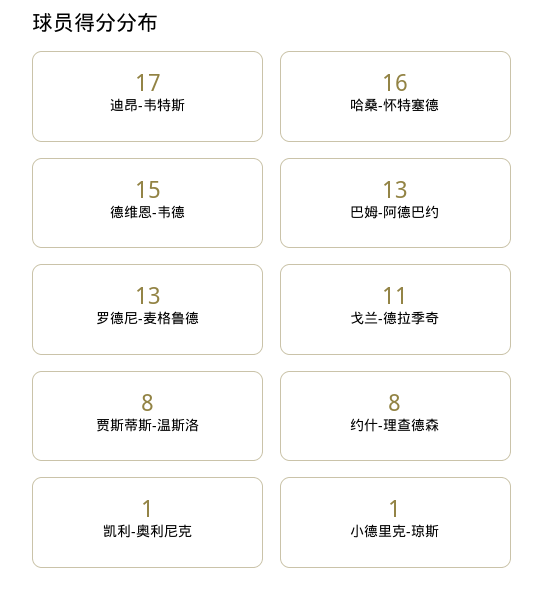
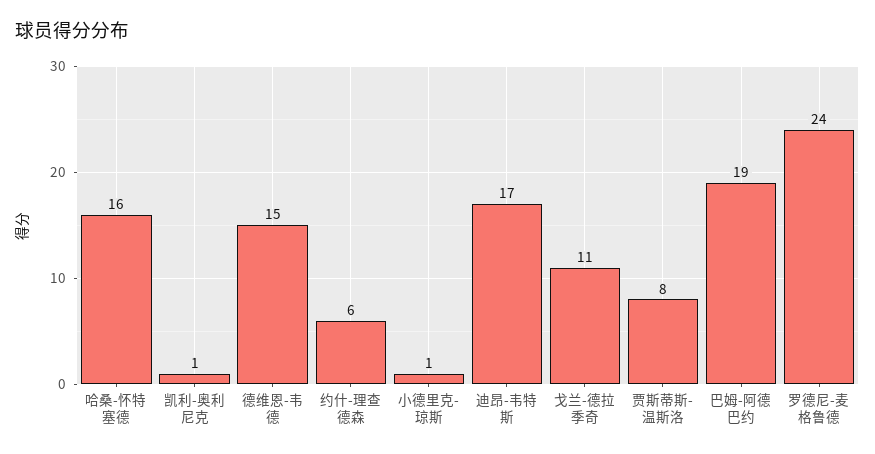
巴姆-阿德巴约: 13 -> 19
罗德尼-麦格鲁德: 13 -> 24
约什-理查德森: 8 -> 6

